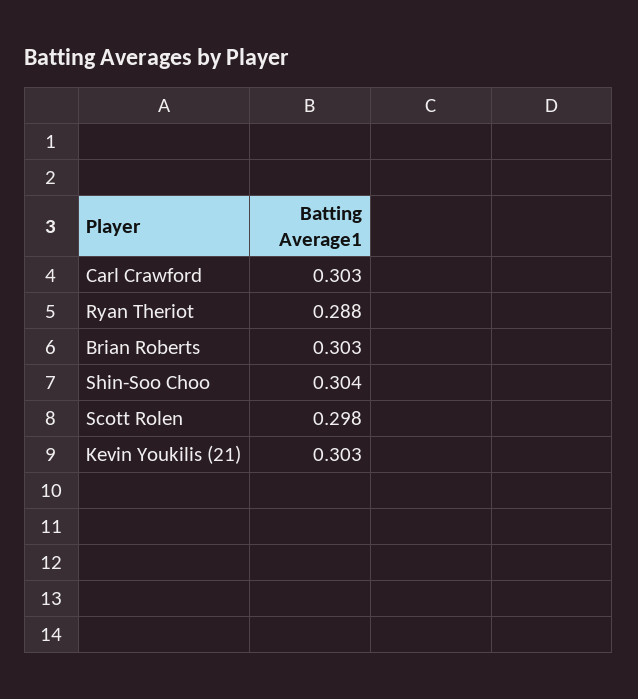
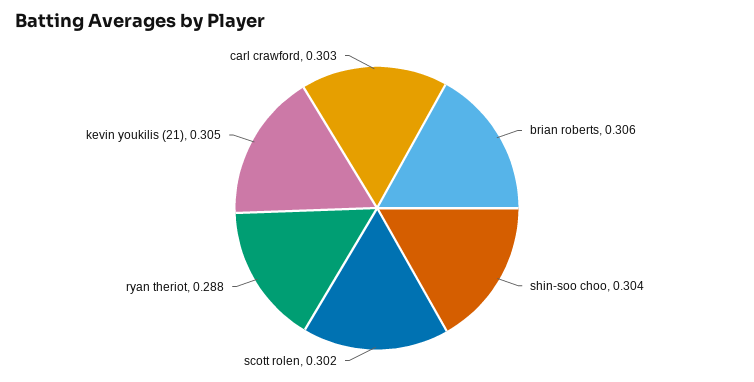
Brian Roberts: 0.303 -> 0.306
Scott Rolen: 0.298 -> 0.302
Kevin Youkilis (21): 0.303 -> 0.305

